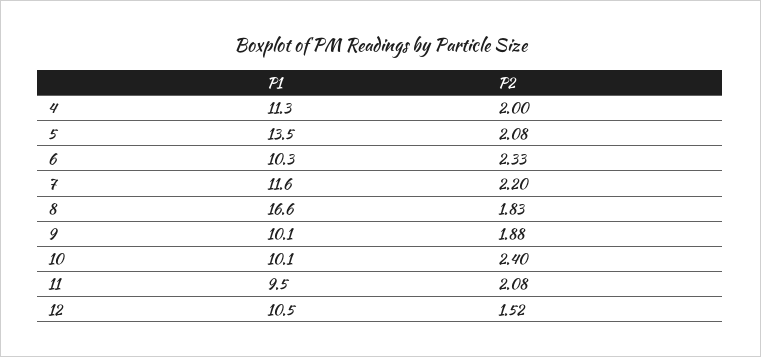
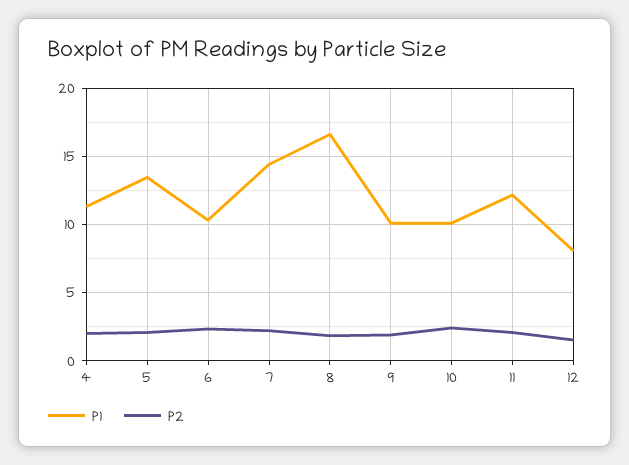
P1, 7: 11.6 -> 14.5
P1, 11: 9.5 -> 12
P1, 12: 10.5 -> 8

